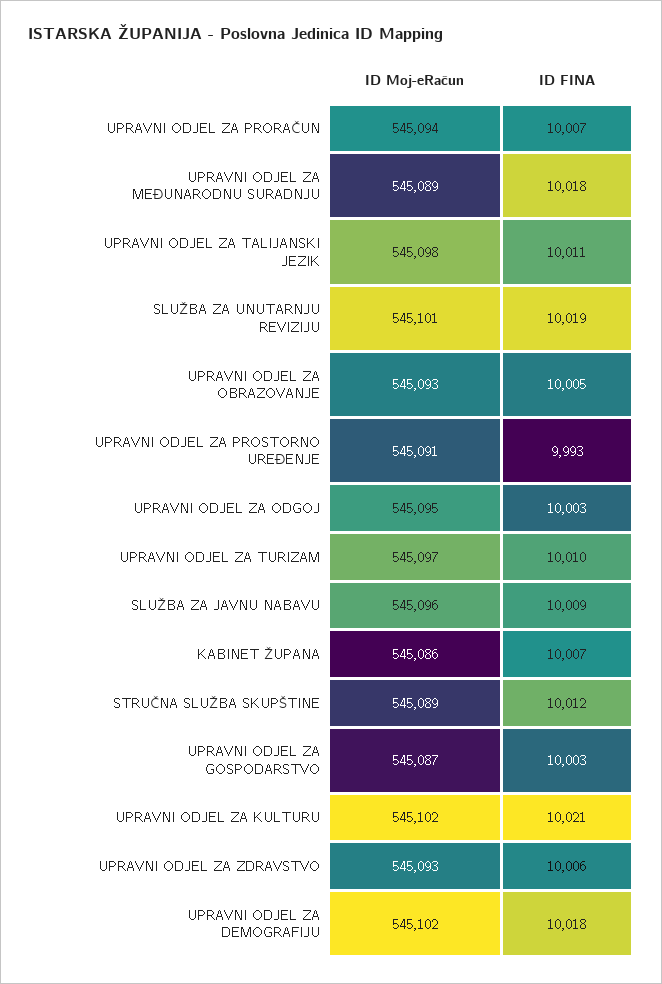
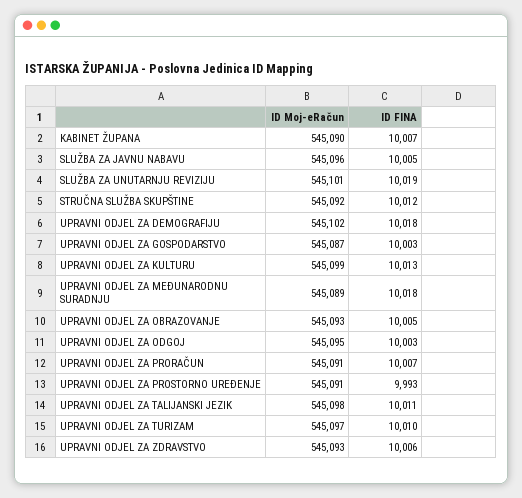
ID Moj-eRačun, UPRAVNI ODJEL ZA PRORAČUN: 545094 -> 545091
ID FINA, SLUŽBA ZA JAVNU NABAVU: 10009 -> 10005
ID Moj-eRačun, KABINET ŽUPANA: 545086 -> 545090
ID Moj-eRačun, STRUČNA SLUŽBA SKUPŠTINE: 545089 -> 545092
ID Moj-eRačun, UPRAVNI ODJEL ZA KULTURU: 545102 -> 545099
ID FINA, UPRAVNI ODJEL ZA KULTURU: 10021 -> 10013

